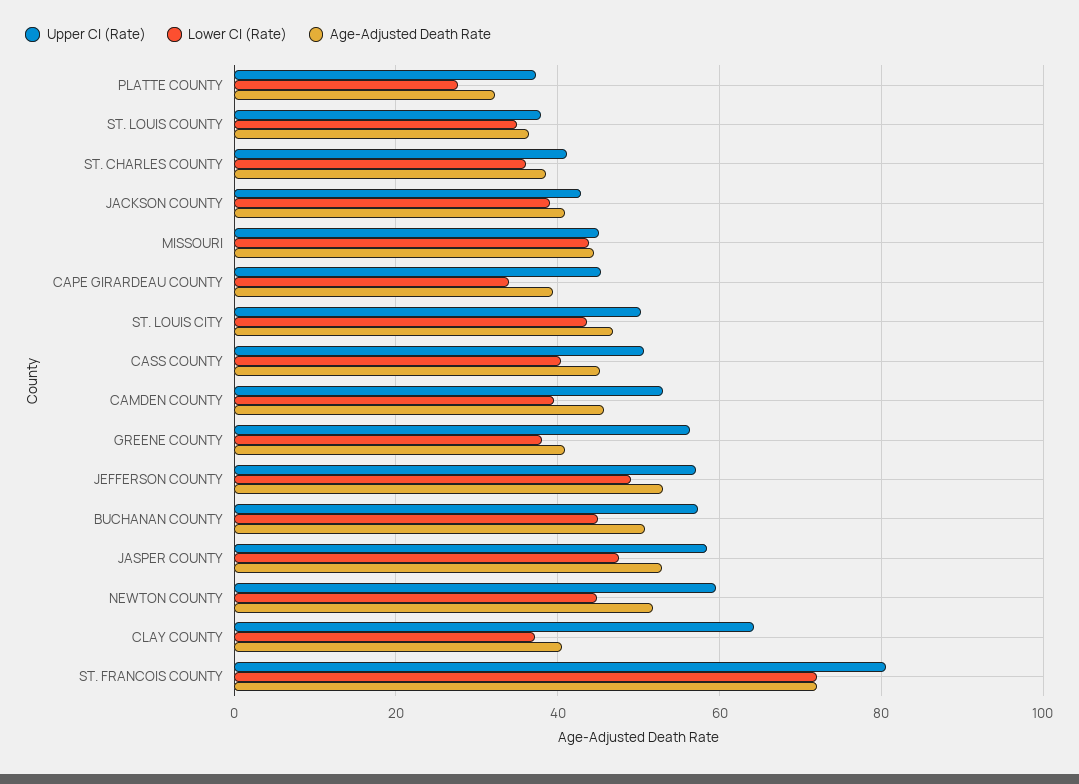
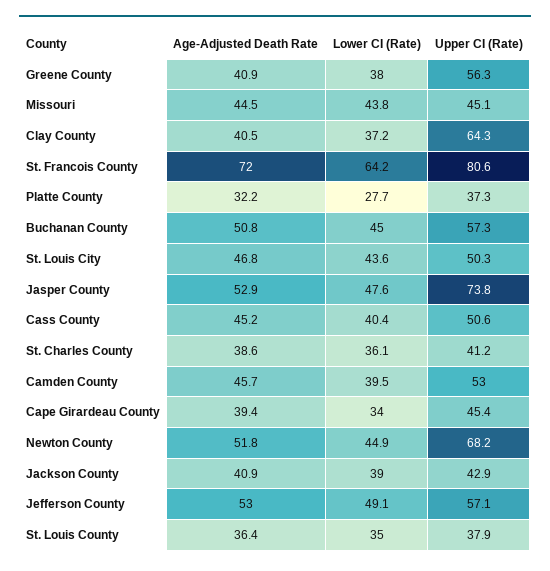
Upper CI (Rate), JASPER COUNTY: 58 -> 73.8
Upper CI (Rate), NEWTON COUNTY: 60 -> 68.2
Lower CI (Rate), ST. FRANCOIS COUNTY: 72 -> 64.2

